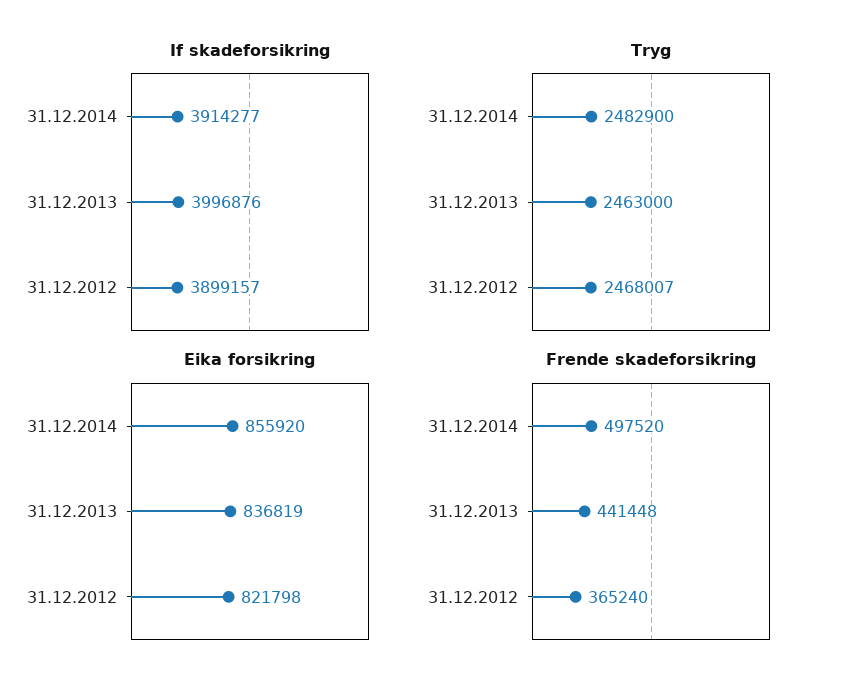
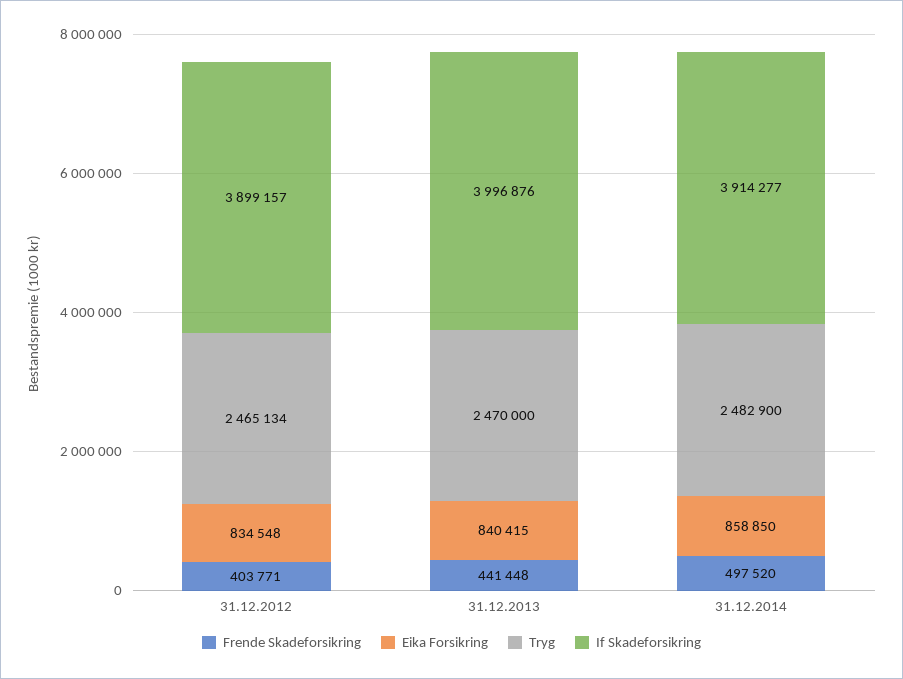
Tryg, 31.12.2013: 2463000 -> 2470000
Tryg, 31.12.2012: 2468007 -> 2465134
Eika forsikring, 31.12.2014: 855920 -> 858850
Eika forsikring, 31.12.2013: 836819 -> 840415
Eika forsikring, 31.12.2012: 821798 -> 834548
Frende skadeforsikring, 31.12.2012: 365240 -> 403771

